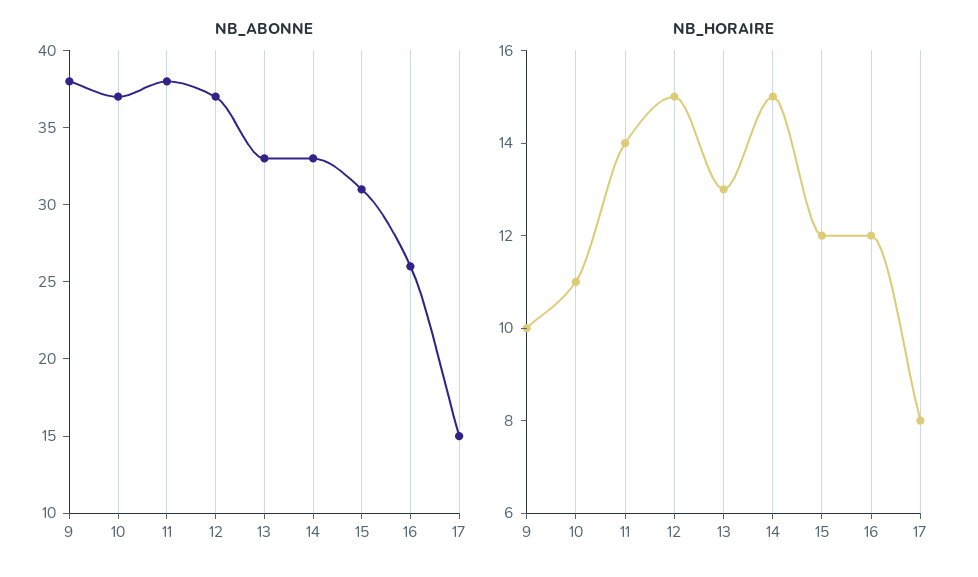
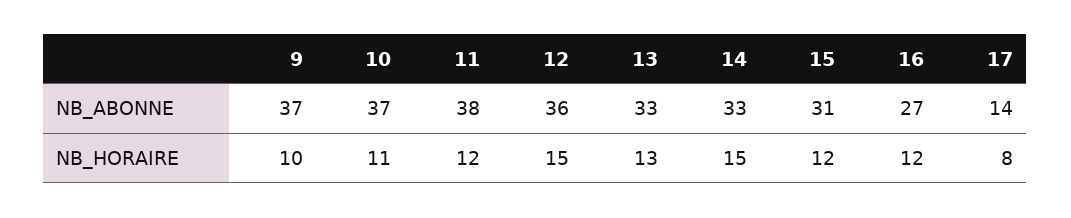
NB_ABONNE, 9: 38 -> 37
NB_ABONNE, 12: 37 -> 36
NB_ABONNE, 16: 26 -> 27
NB_ABONNE, 17: 15 -> 14
NB_HORAIRE, 11: 14 -> 12

